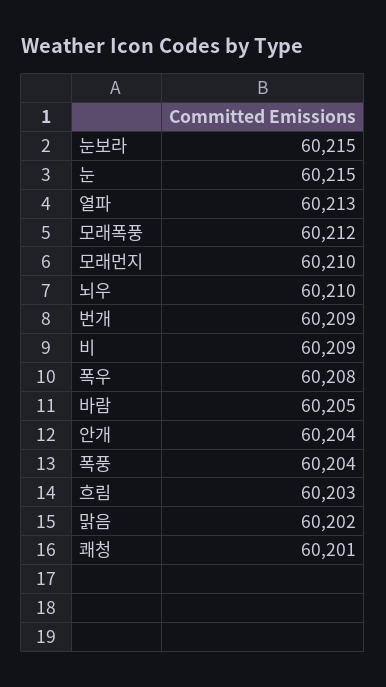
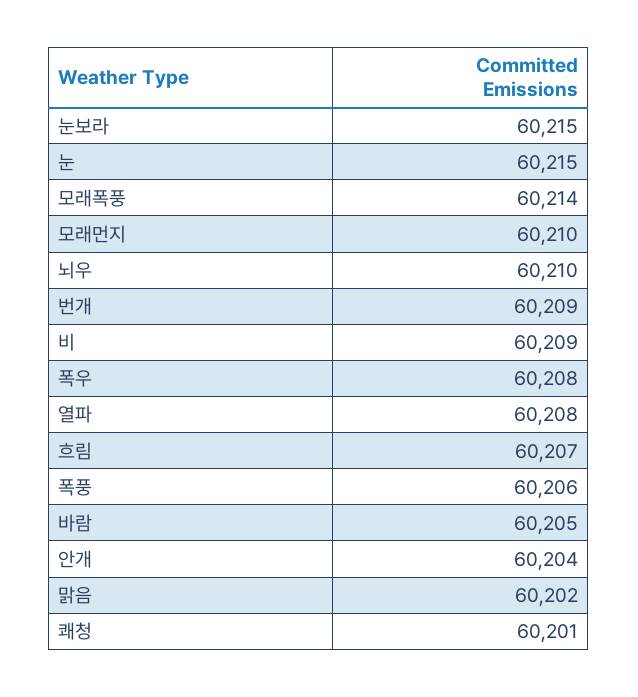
열파: 60213 -> 60208
모래폭풍: 60212 -> 60214
폭풍: 60204 -> 60206
흐림: 60203 -> 60207

